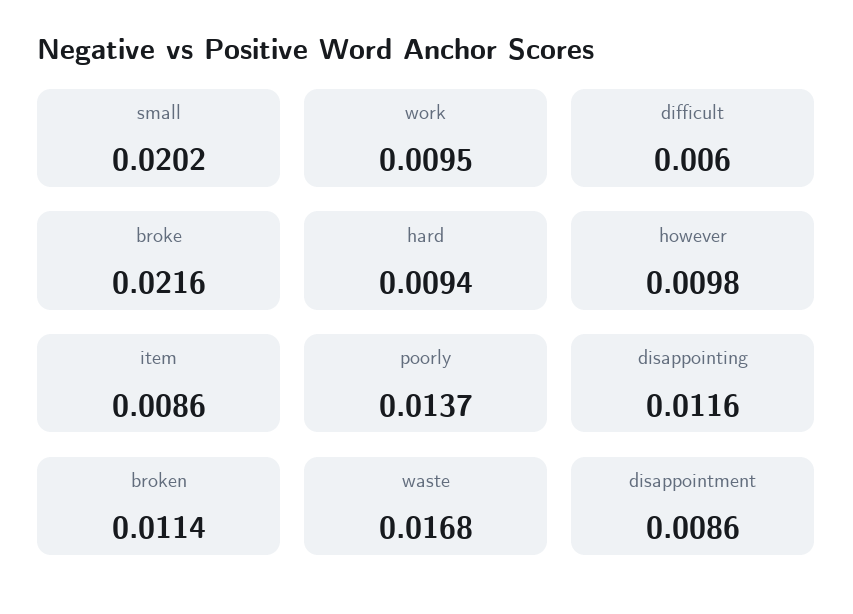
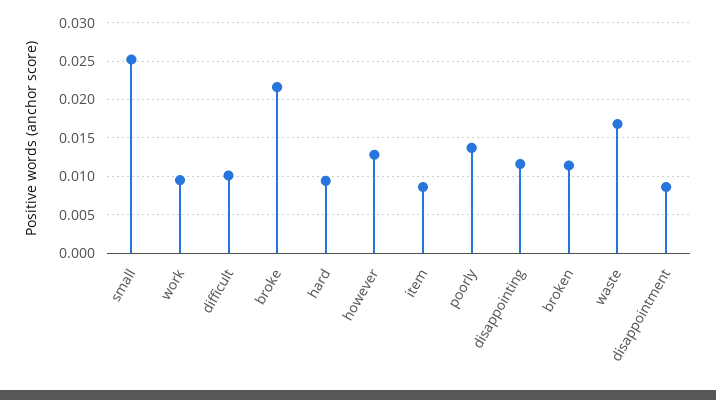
small: 0.0202 -> 0.025
difficult: 0.006 -> 0.01
however: 0.0098 -> 0.013

